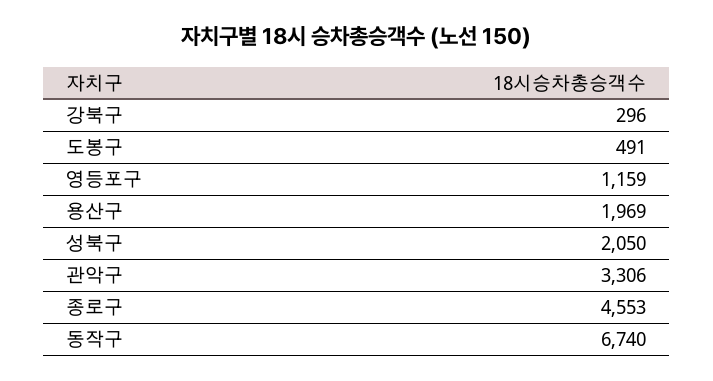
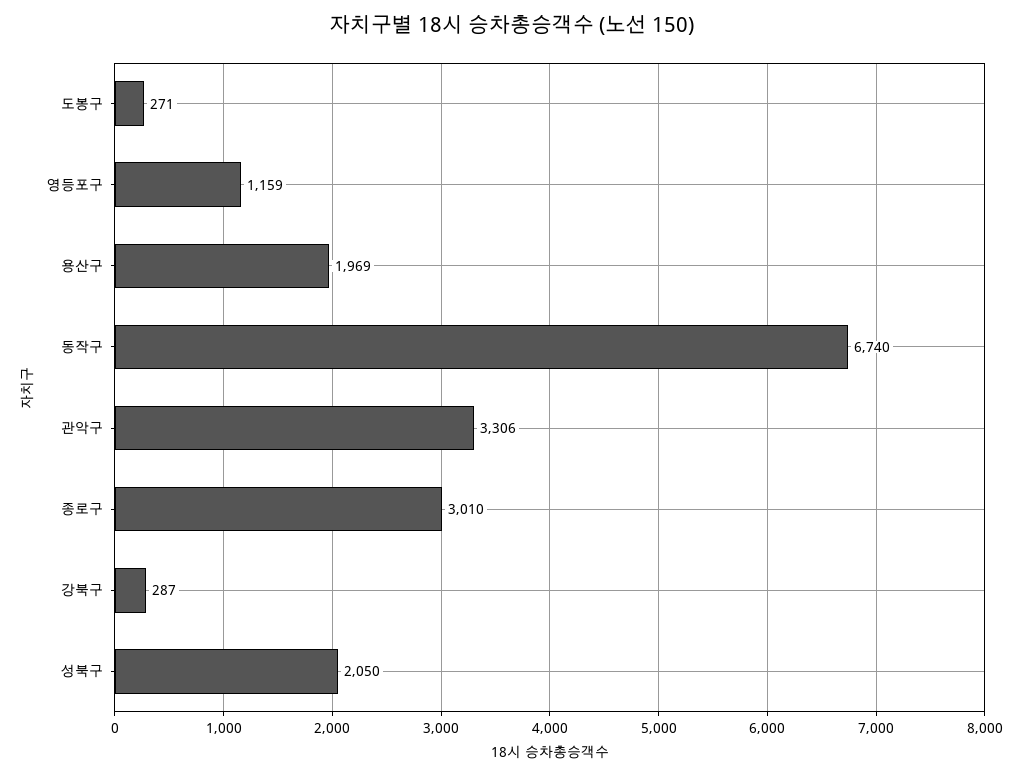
강북구: 296 -> 287
도봉구: 491 -> 271
종로구: 4553 -> 3010

